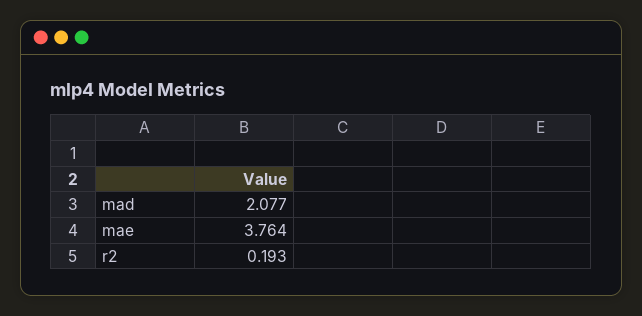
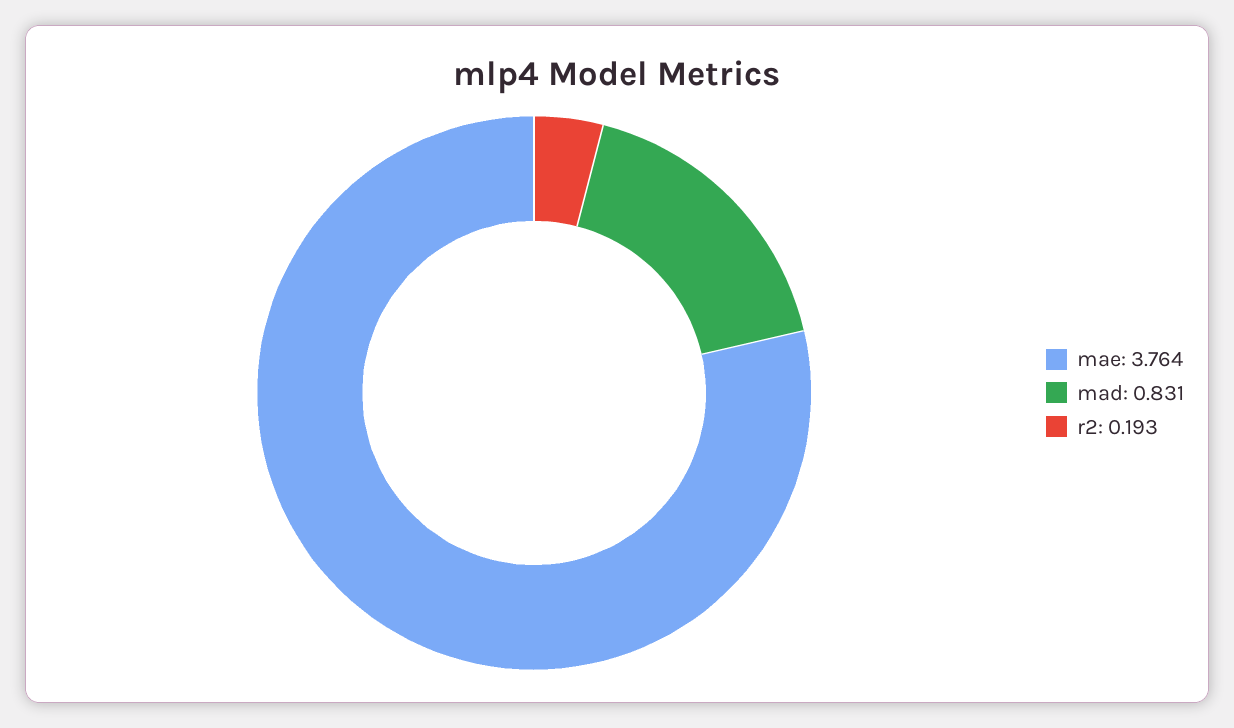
mad: 2.077 -> 0.831

